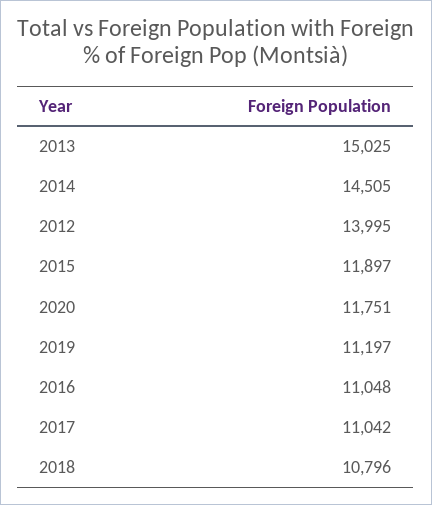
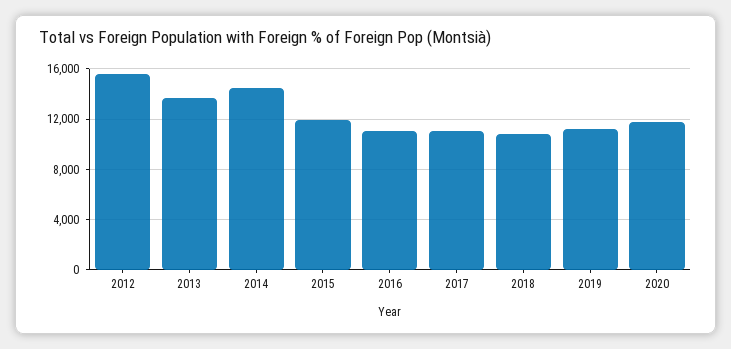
2013: 15025 -> 13500
2012: 13995 -> 15500

